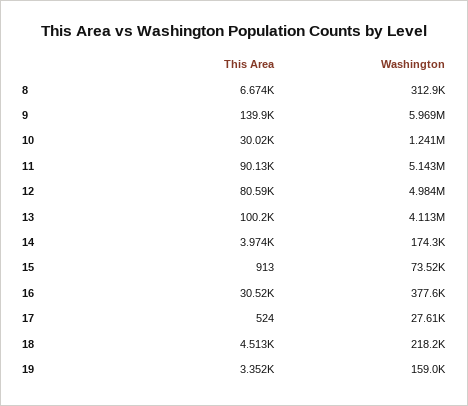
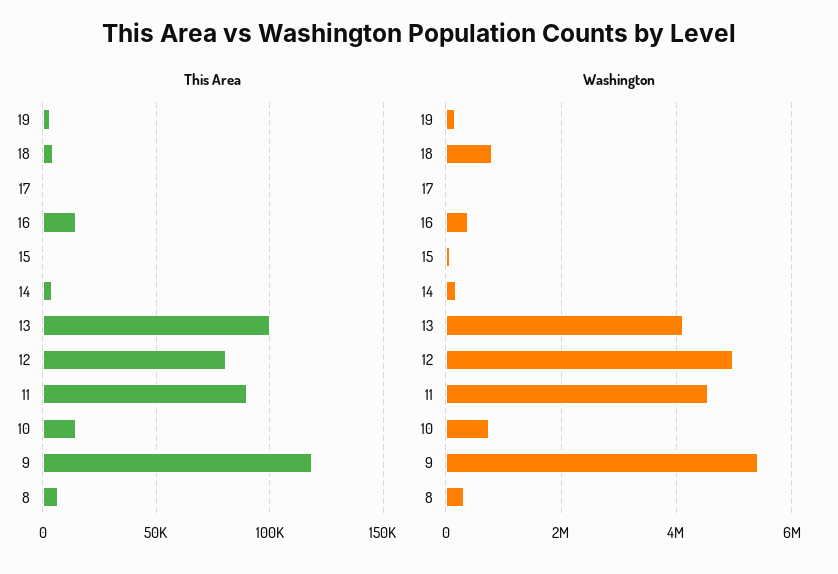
This Area, 9: 139900 -> 120000
Washington, 9: 5969000 -> 5400000
This Area, 10: 30020 -> 15000
Washington, 10: 1241000 -> 800000
Washington, 11: 5143000 -> 4600000
This Area, 16: 30520 -> 15000
Washington, 18: 218200 -> 800000

